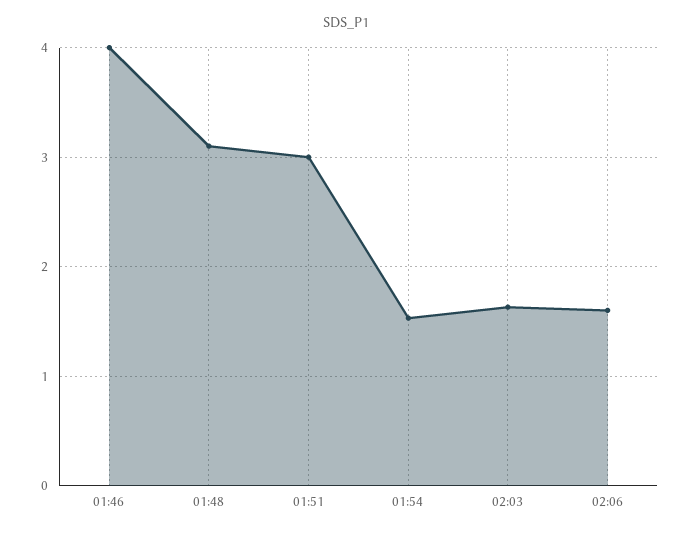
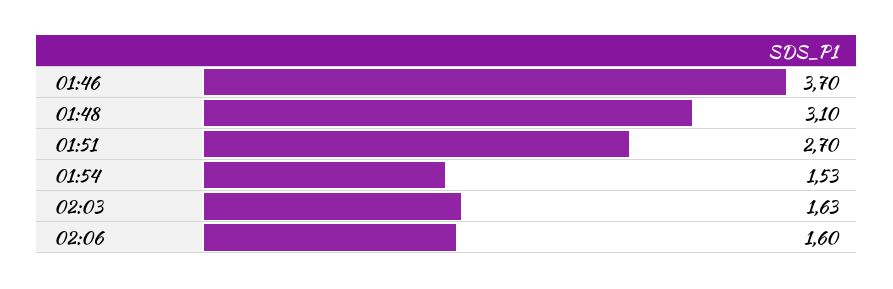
01:46: 4 -> 3.7
01:51: 3 -> 2.7

